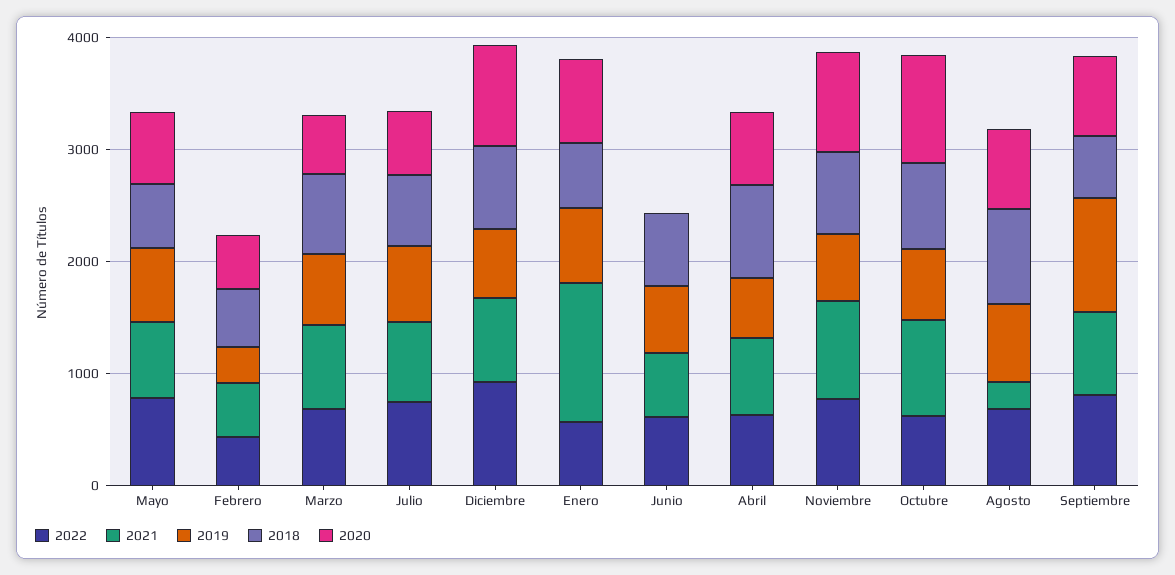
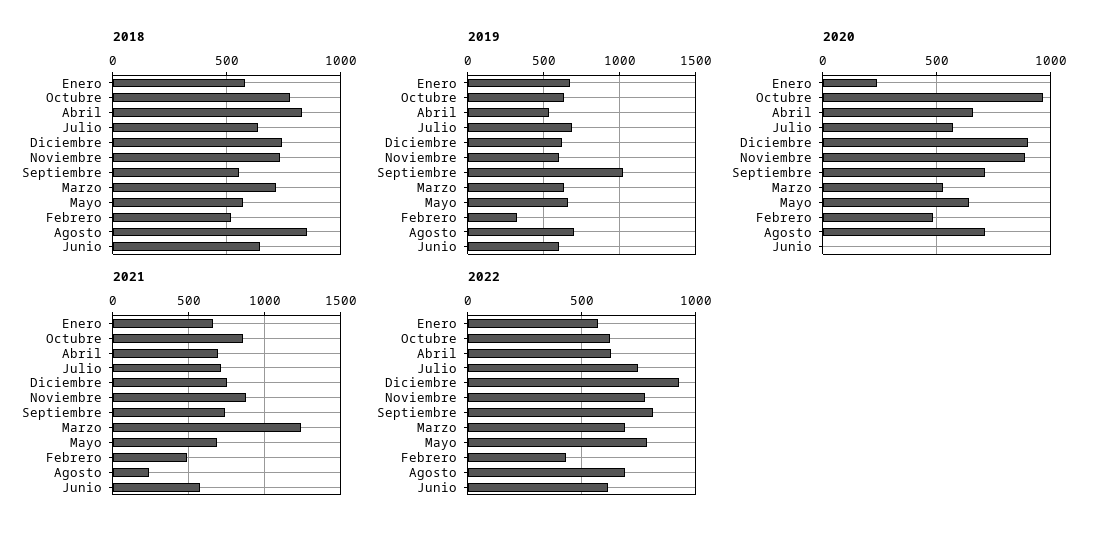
2021, Marzo: 800 -> 1250
2021, Enero: 1200 -> 650
2020, Enero: 800 -> 250

